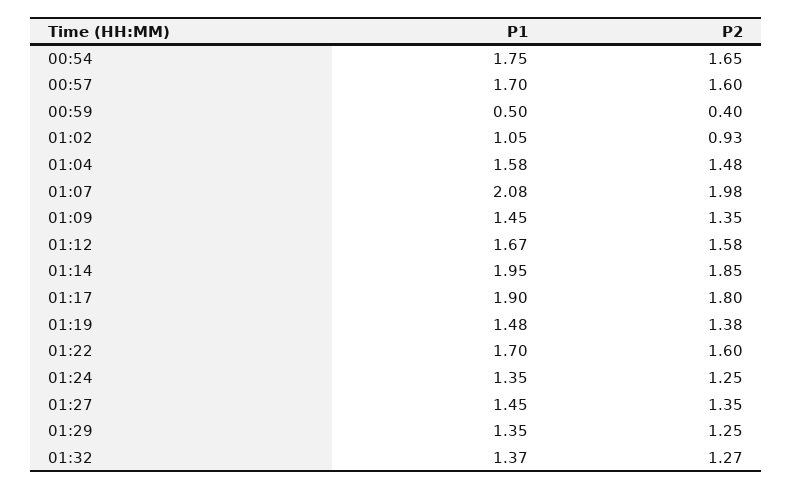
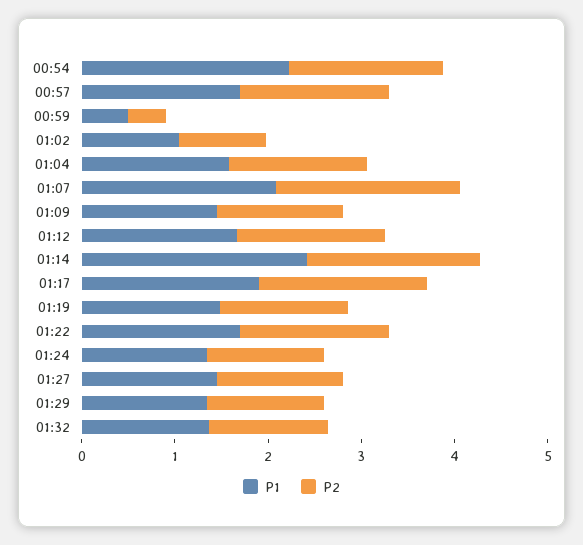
P1, 00:54: 1.75 -> 2.2
P1, 01:14: 1.95 -> 2.4

